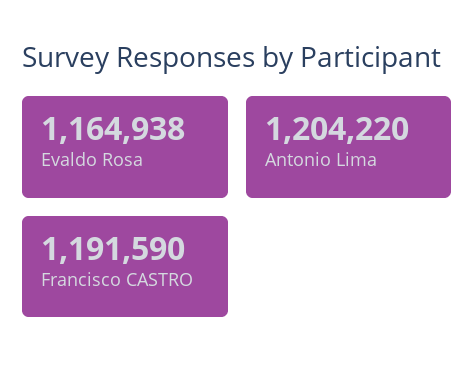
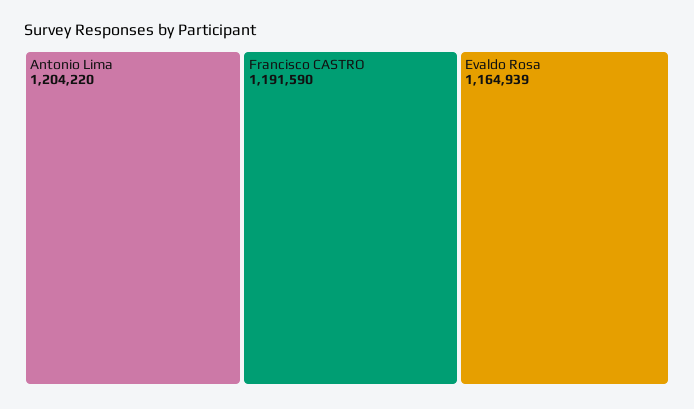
Evaldo Rosa: 1164938 -> 1164939

